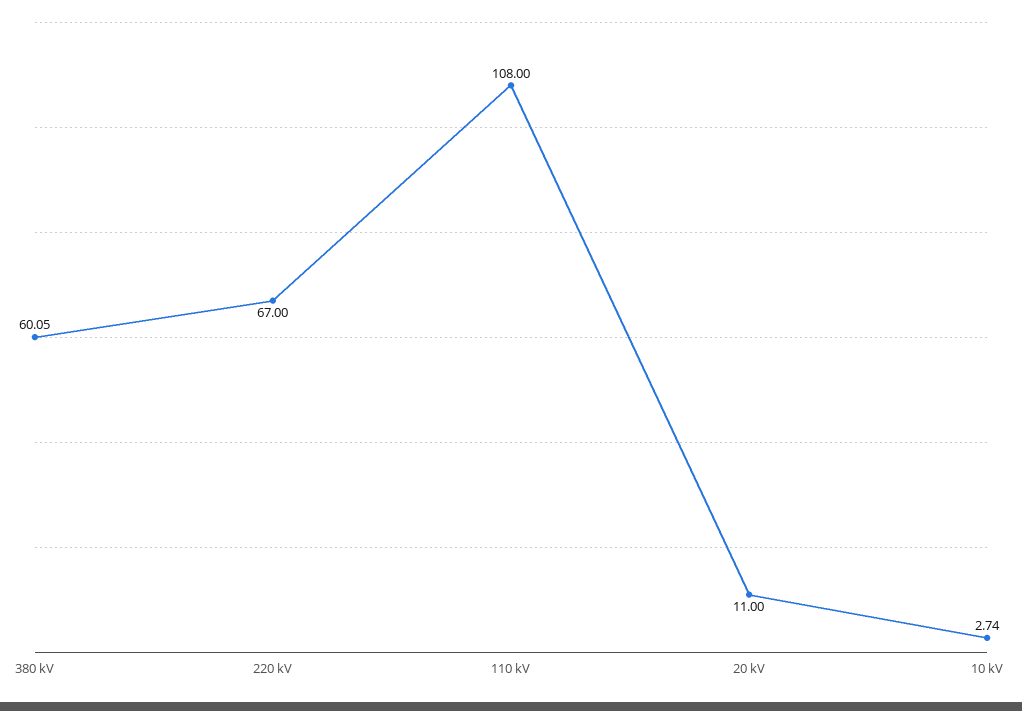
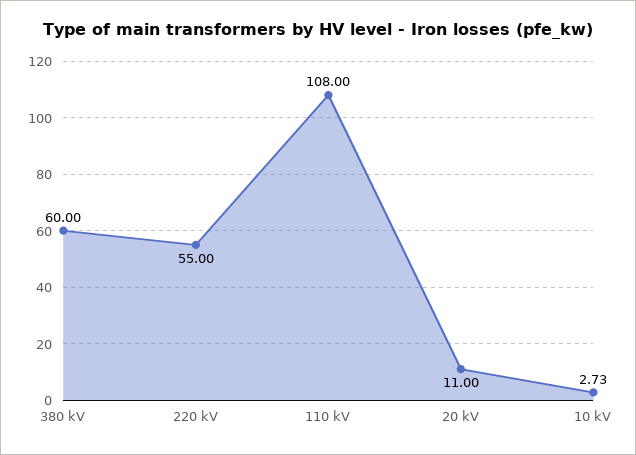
380 kV: 60.05 -> 60
220 kV: 67 -> 55
10 kV: 2.74 -> 2.73

